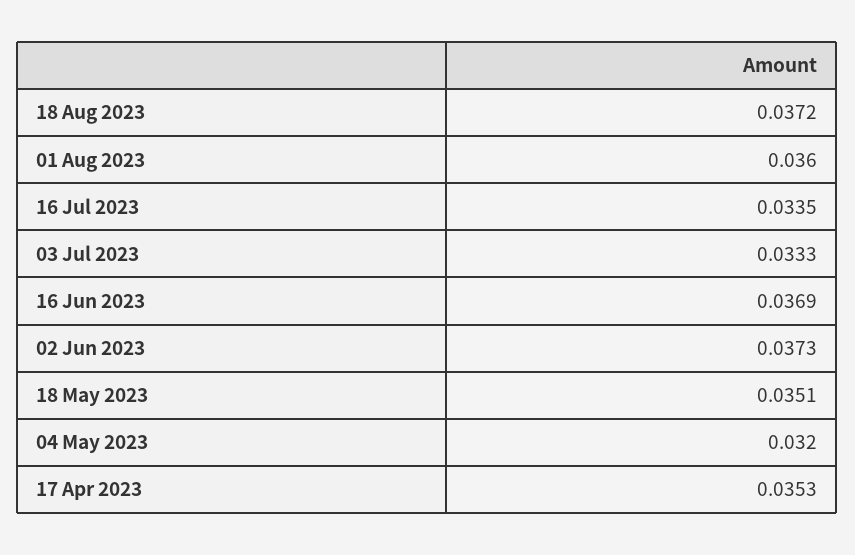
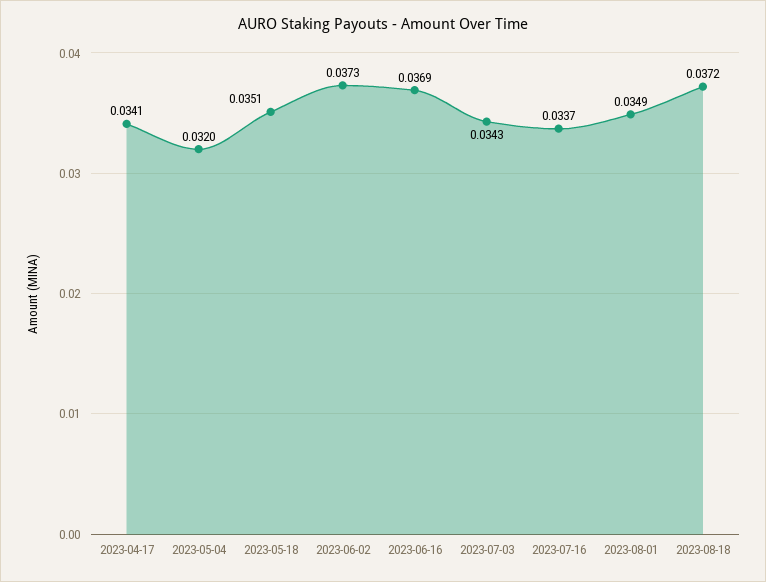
01 Aug 2023: 0.036 -> 0.0349
16 Jul 2023: 0.0335 -> 0.0337
03 Jul 2023: 0.0333 -> 0.0343
17 Apr 2023: 0.0353 -> 0.0341

